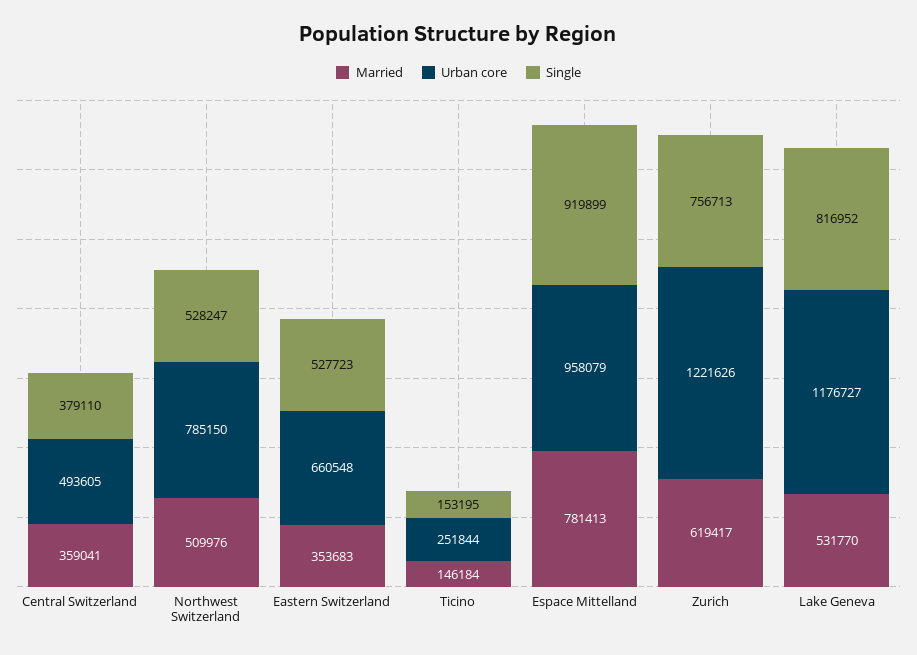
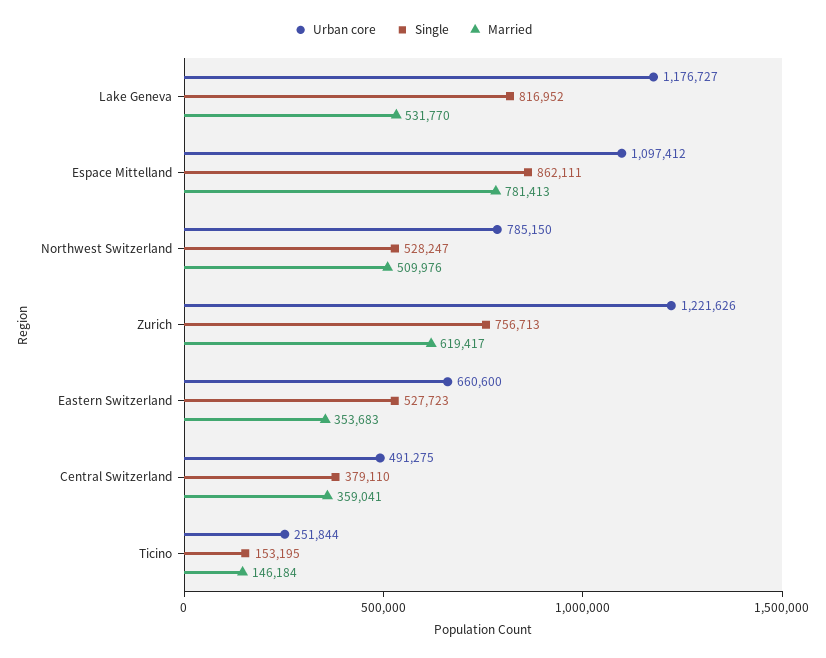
Urban core, Central Switzerland: 493605 -> 491275
Urban core, Eastern Switzerland: 660548 -> 660600
Urban core, Espace Mittelland: 958079 -> 1097412
Single, Espace Mittelland: 919899 -> 862111

